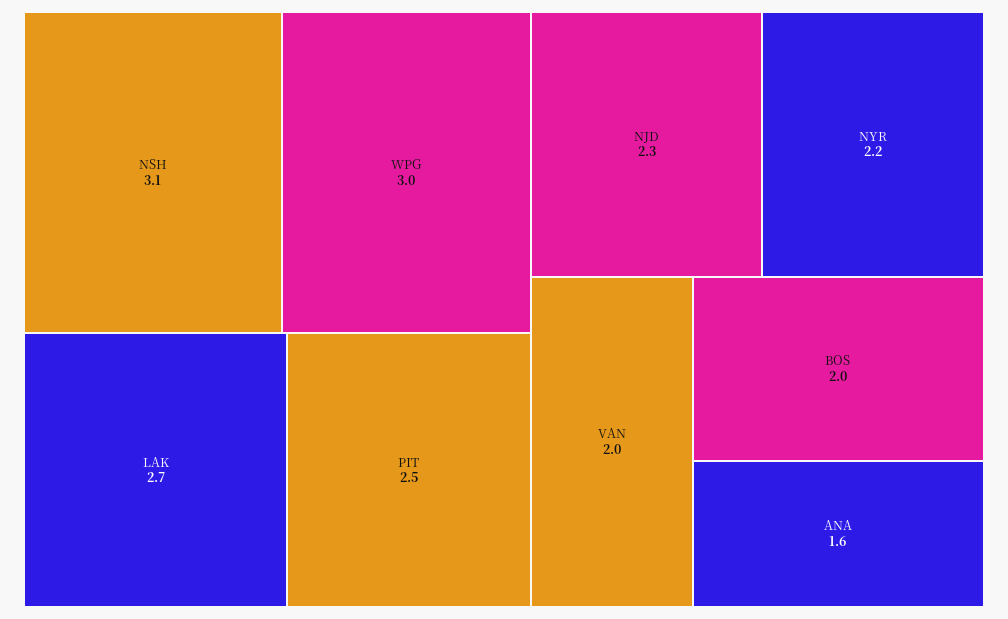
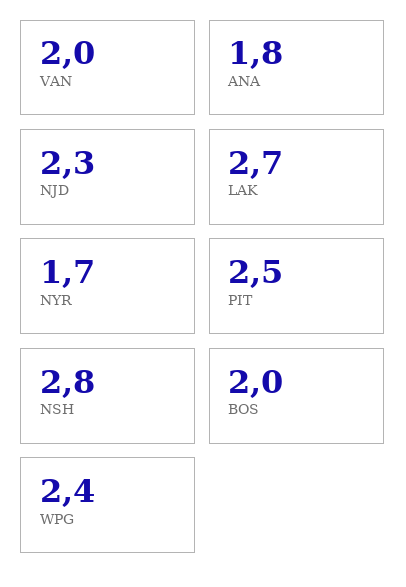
NSH: 3.1 -> 2.8
WPG: 3 -> 2.4
NYR: 2.2 -> 1.7
ANA: 1.6 -> 1.8

